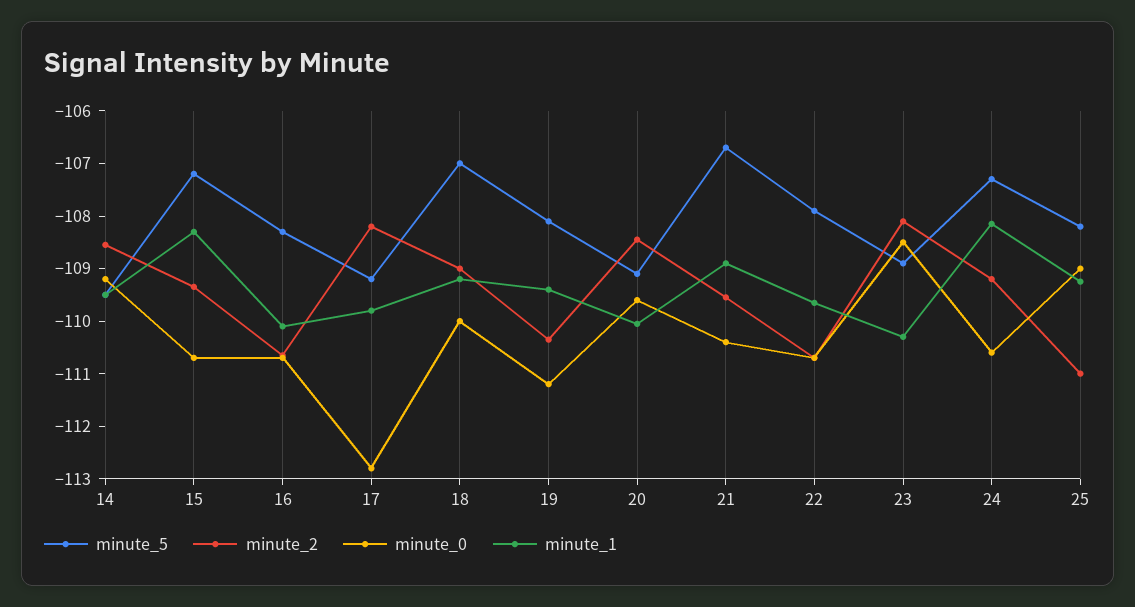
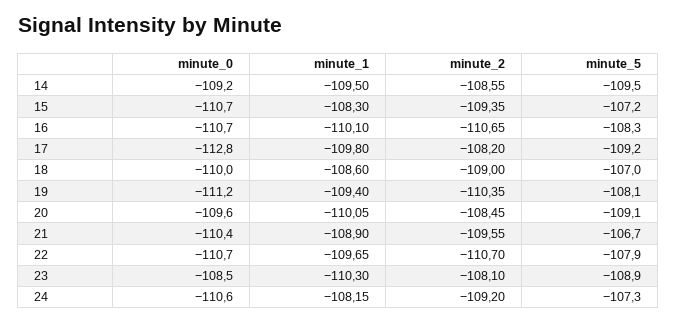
minute_1, 18: -109.2 -> -108.6
minute_5, 25: -108.2 -> none
minute_2, 25: -111 -> none
minute_0, 25: -109 -> none
minute_1, 25: -109.2 -> none

